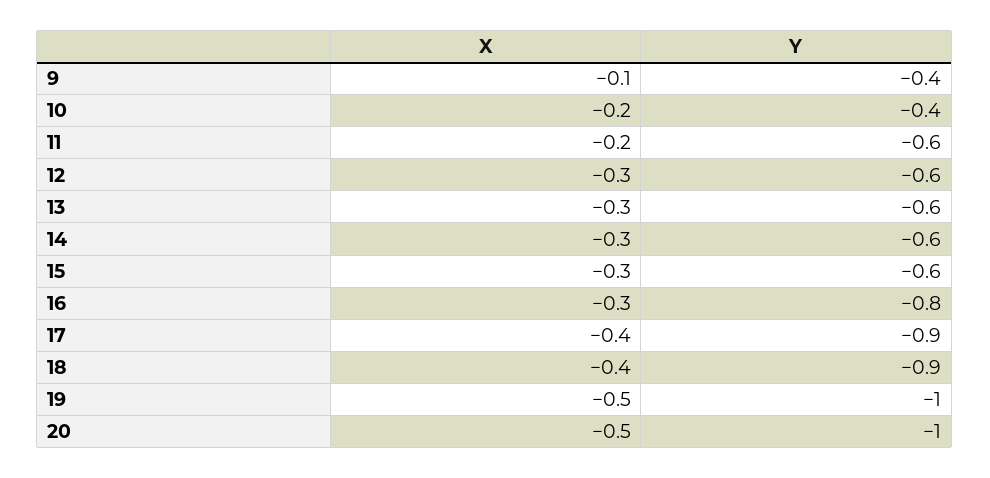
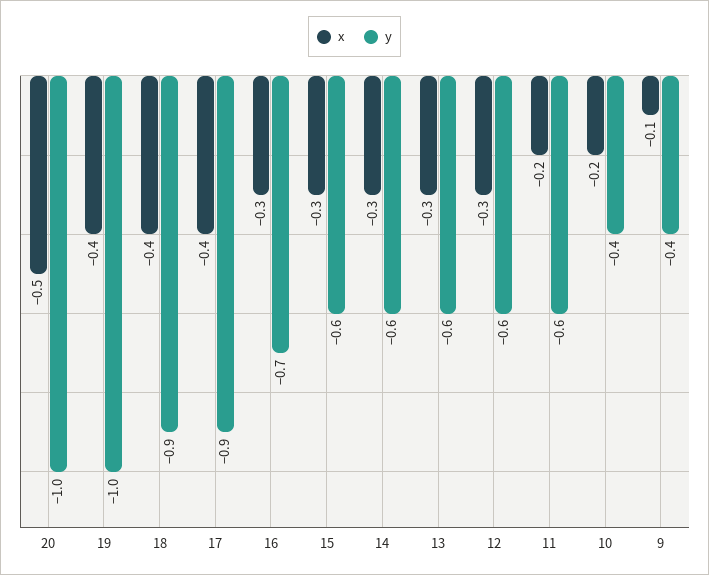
Y, 16: -0.8 -> -0.7
X, 19: -0.5 -> -0.4

